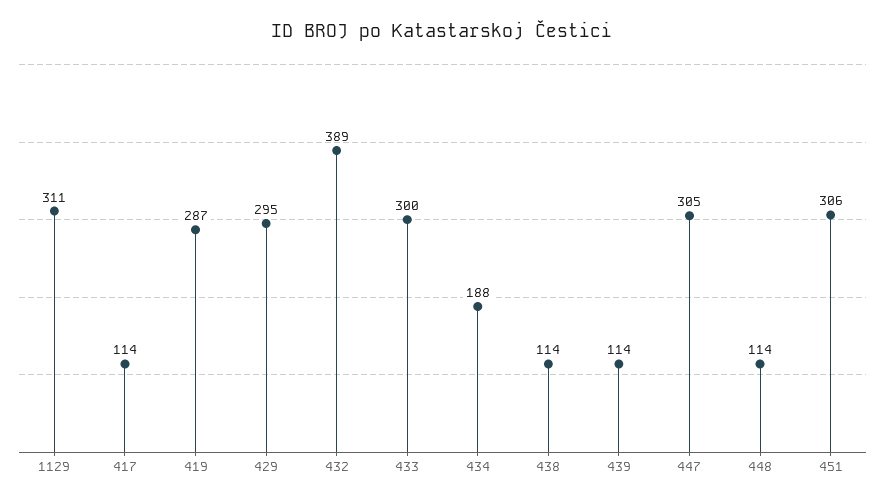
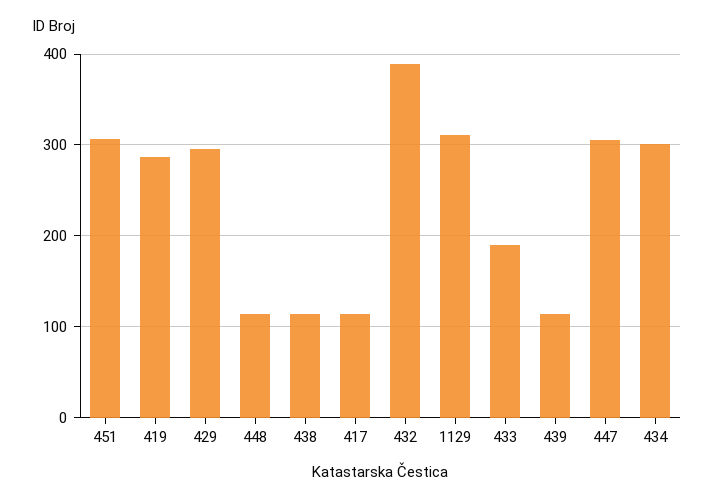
433: 300 -> 190
434: 188 -> 300

